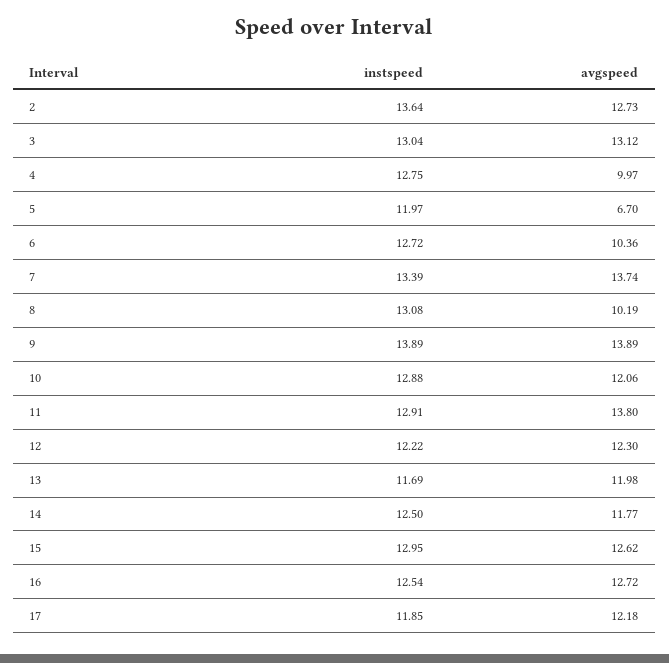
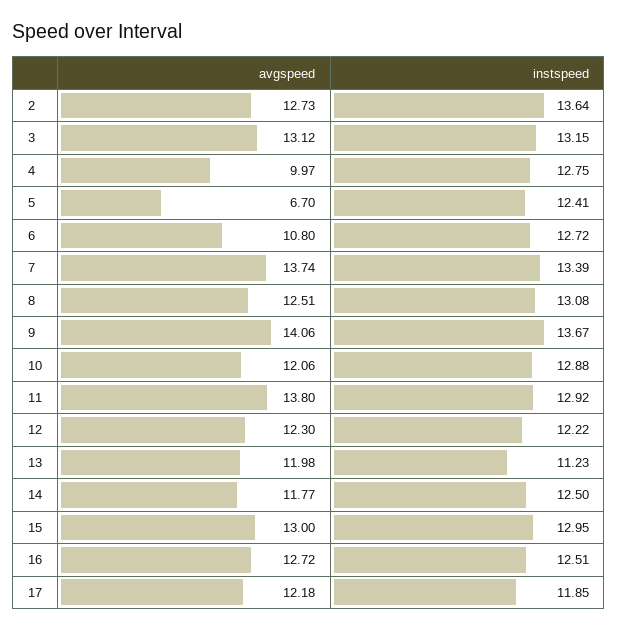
instspeed, 3: 13.04 -> 13.15
instspeed, 5: 11.97 -> 12.41
avgspeed, 6: 10.36 -> 10.8
avgspeed, 8: 10.19 -> 12.51
instspeed, 9: 13.89 -> 13.67
avgspeed, 9: 13.89 -> 14.06
instspeed, 11: 12.91 -> 12.92
instspeed, 13: 11.69 -> 11.23
avgspeed, 15: 12.62 -> 13
instspeed, 16: 12.54 -> 12.51

